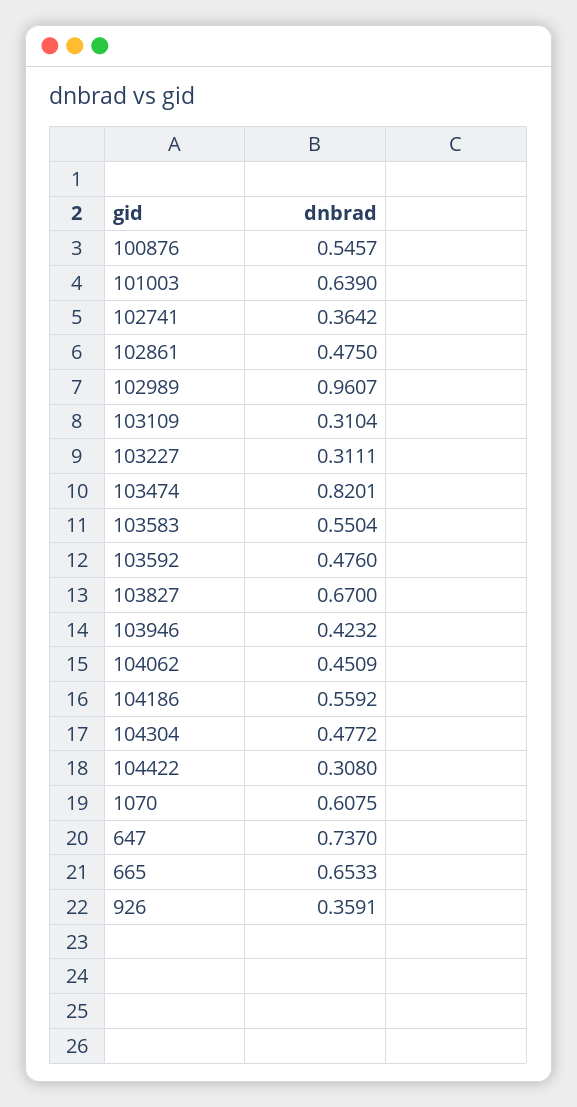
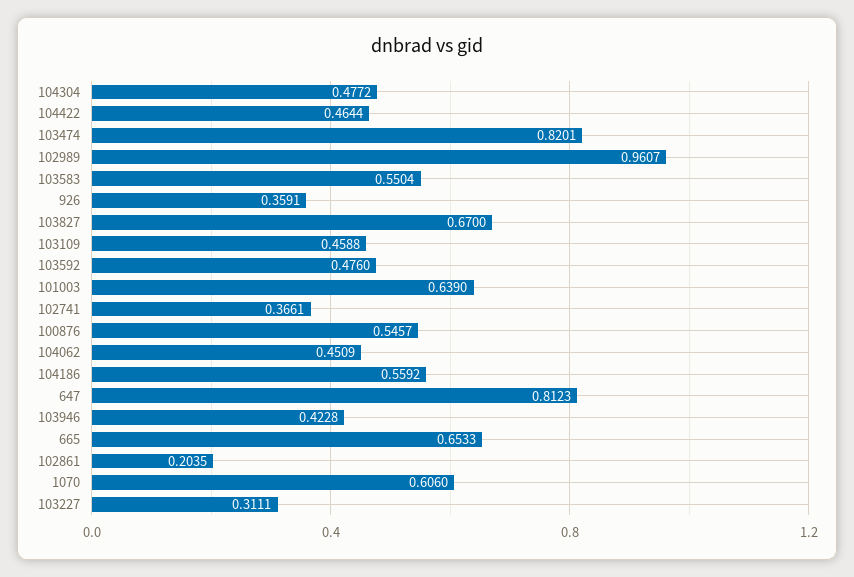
102741: 0.3642 -> 0.3661
102861: 0.475 -> 0.2035
103109: 0.3104 -> 0.4588
103946: 0.4232 -> 0.4228
104422: 0.308 -> 0.4644
1070: 0.6075 -> 0.606
647: 0.737 -> 0.8123

